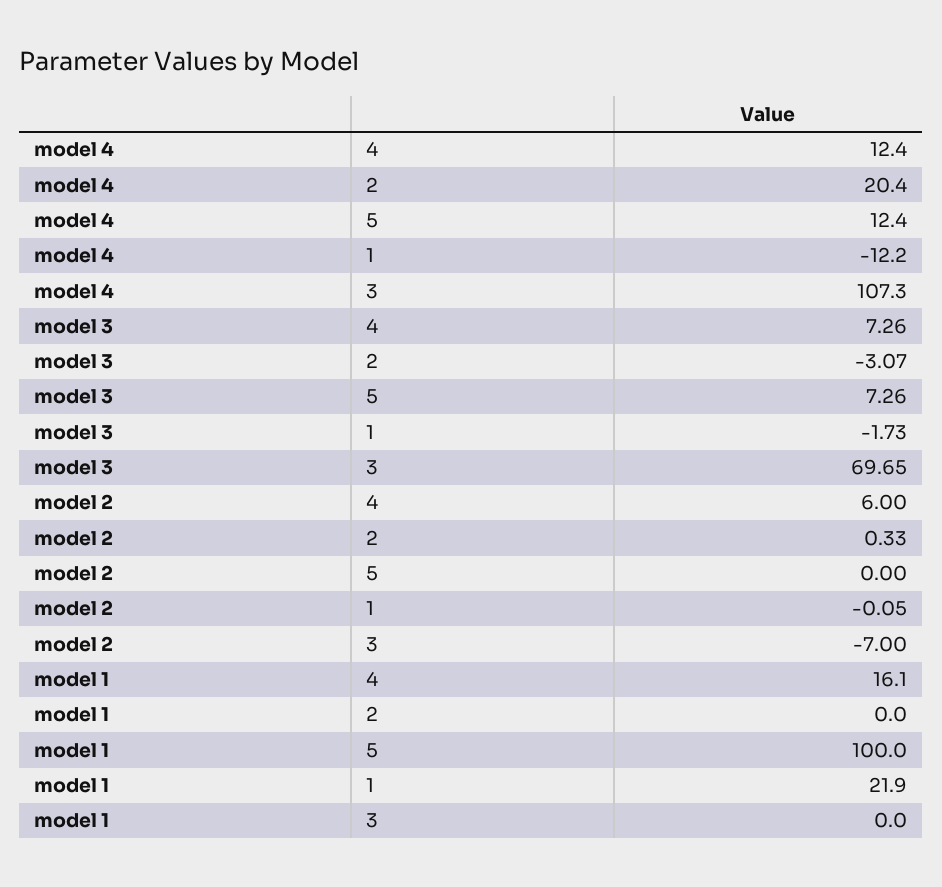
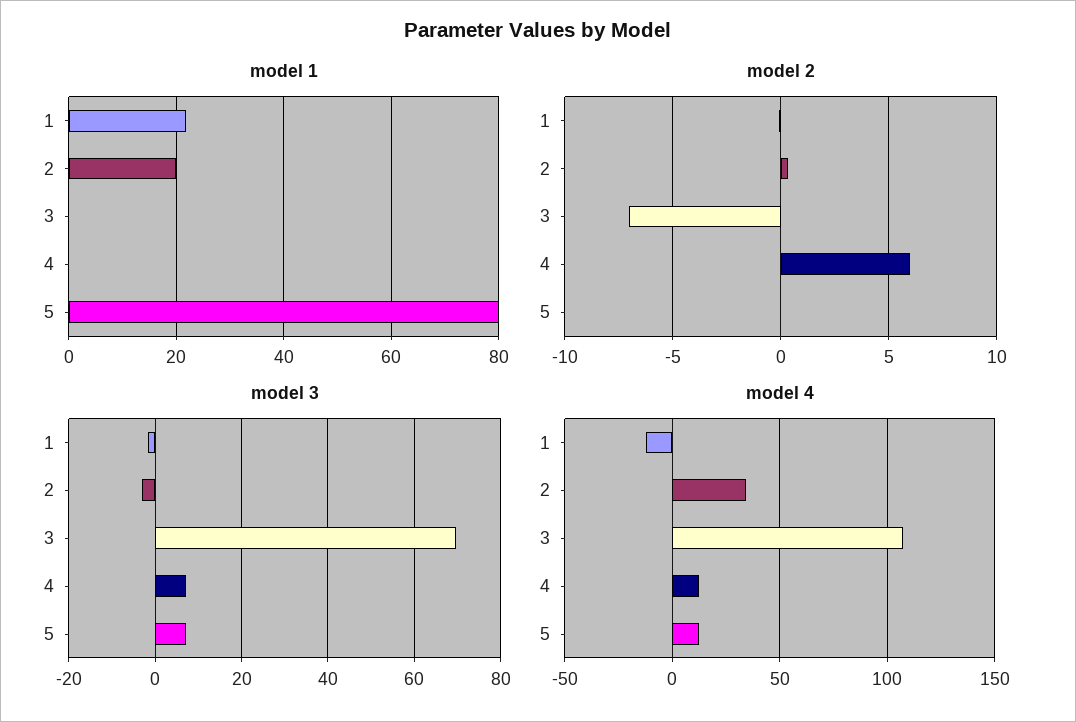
model 4, 2: 20.4 -> 35
model 1, 4: 16.1 -> 0
model 1, 2: 0 -> 20
model 1, 5: 100 -> 80

